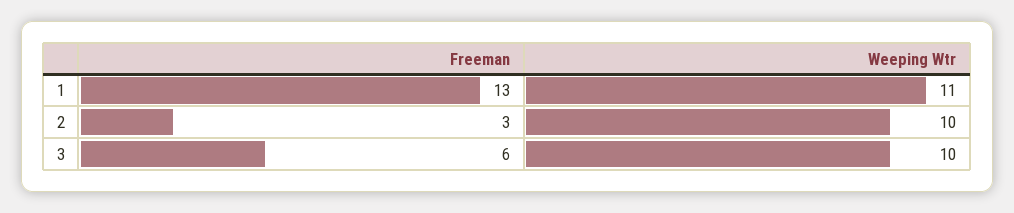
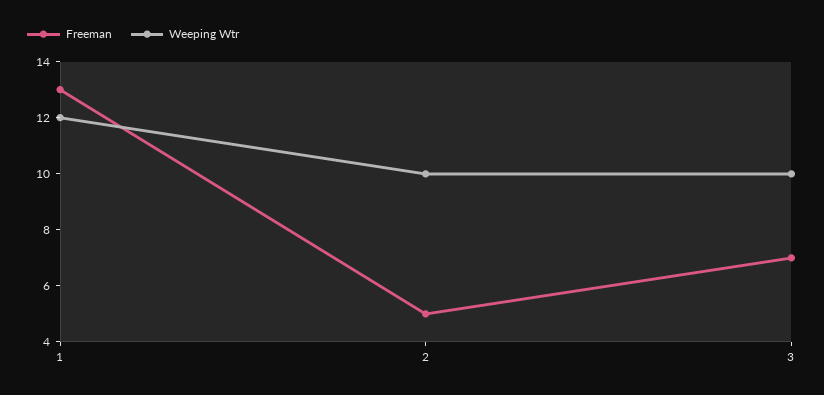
Weeping Wtr, 1: 11 -> 12
Freeman, 2: 3 -> 5
Freeman, 3: 6 -> 7

